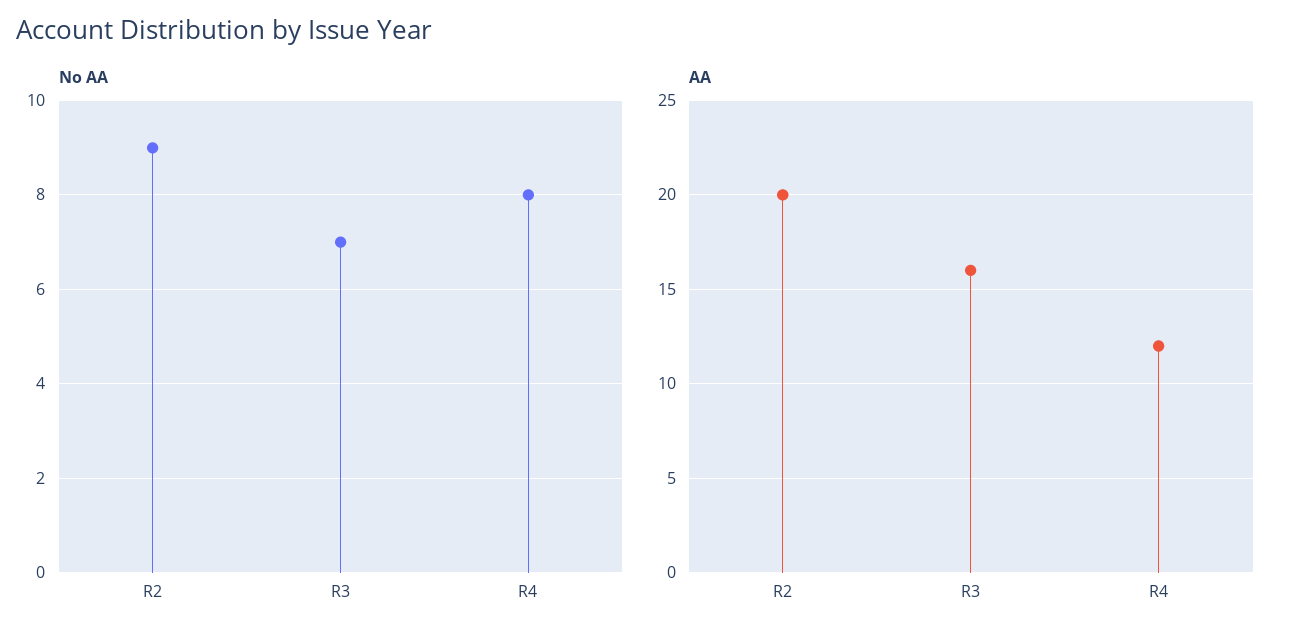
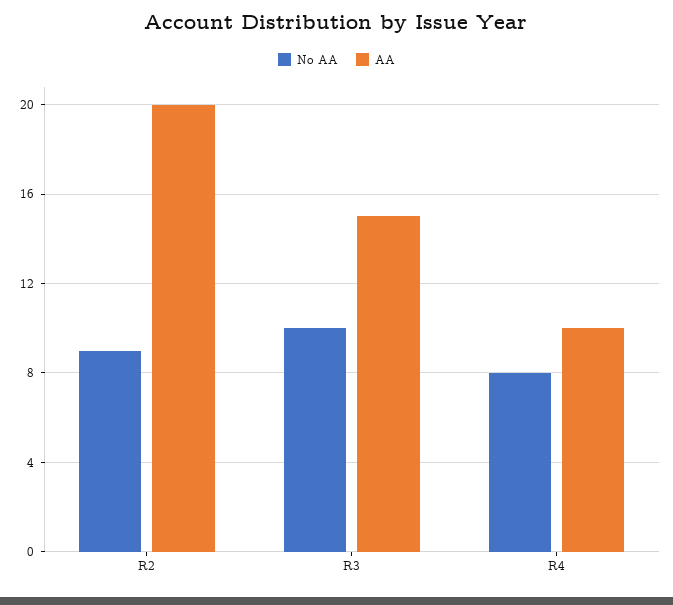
No AA, R3: 7 -> 10
AA, R3: 16 -> 15
AA, R4: 12 -> 10

